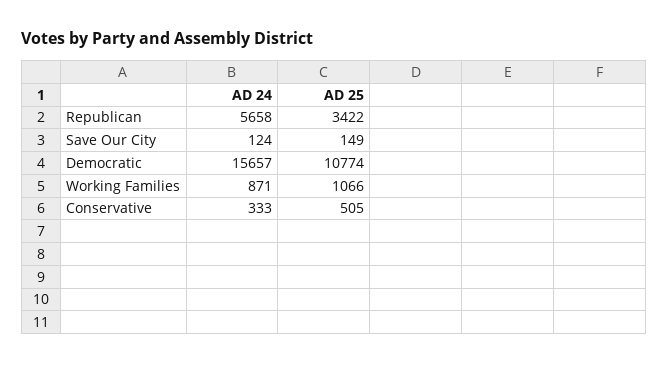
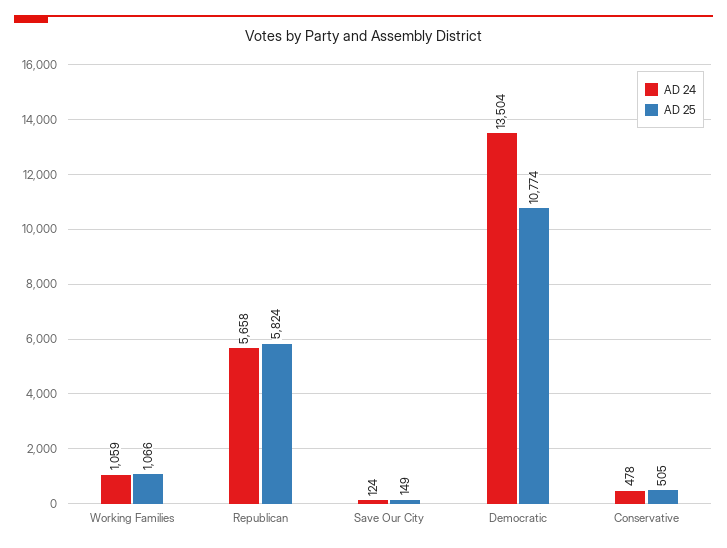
AD 25, Republican: 3422 -> 5824
AD 24, Democratic: 15657 -> 13504
AD 24, Working Families: 871 -> 1059
AD 24, Conservative: 333 -> 478

